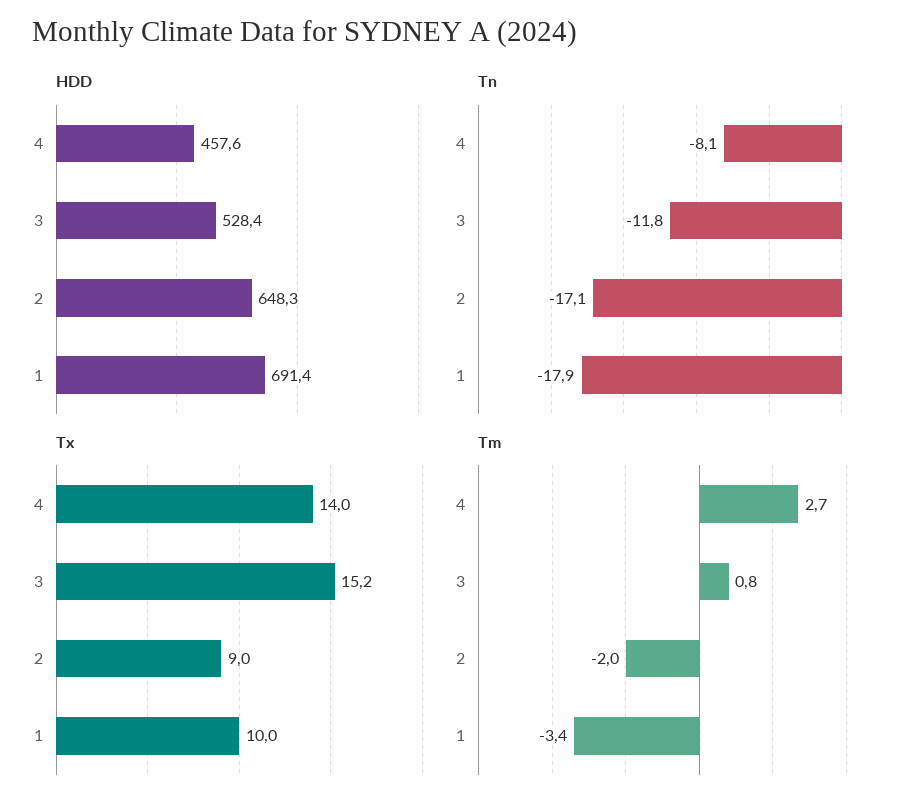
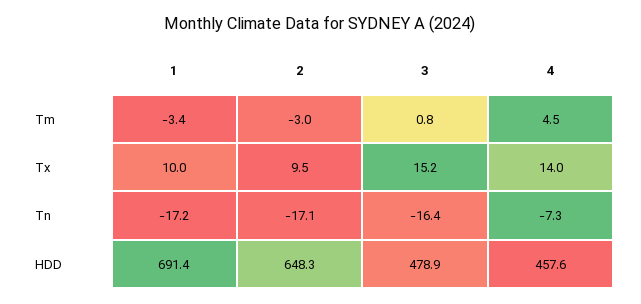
HDD, 3: 528.4 -> 478.9
Tn, 4: -8.1 -> -7.3
Tn, 3: -11.8 -> -16.4
Tn, 1: -17.9 -> -17.2
Tx, 2: 9 -> 9.5
Tm, 4: 2.7 -> 4.5
Tm, 2: -2 -> -3

